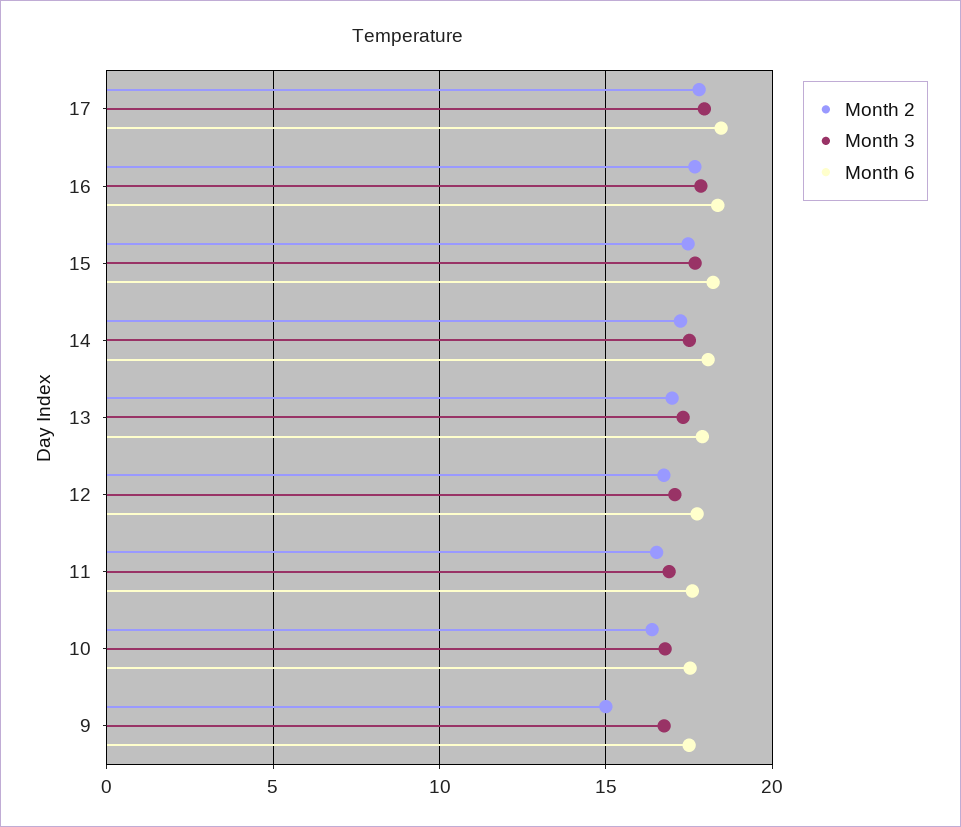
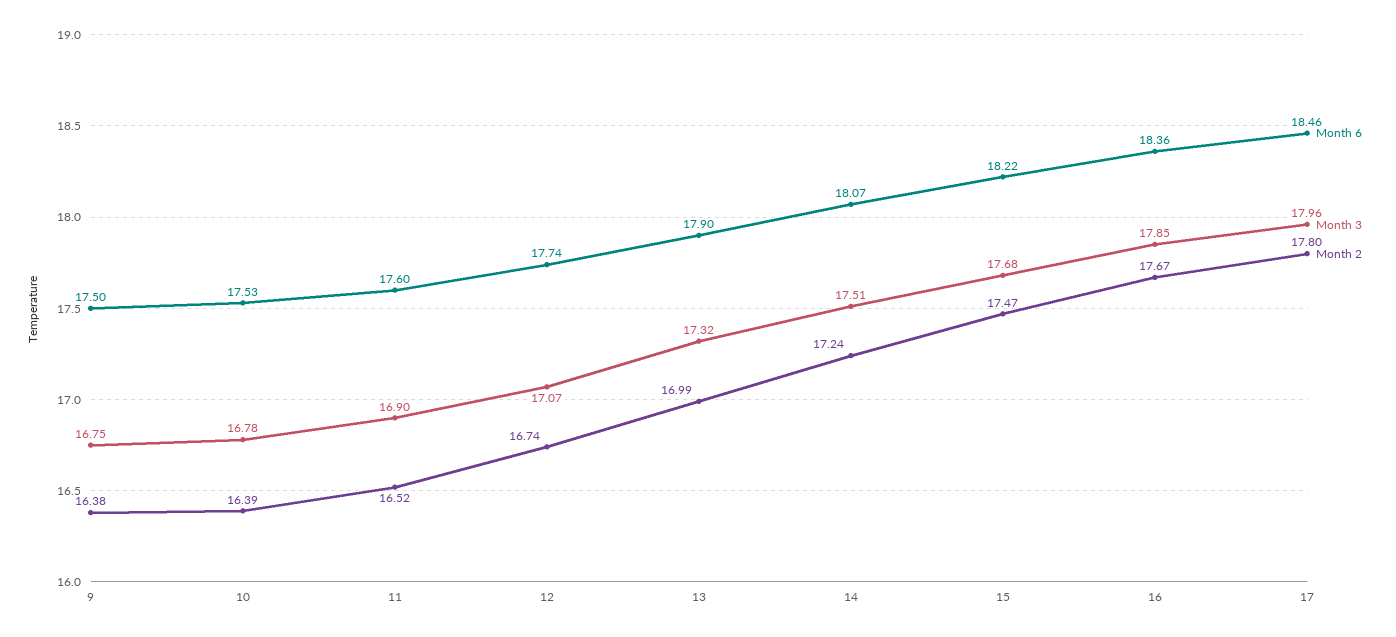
Month 2, 9: 15 -> 16.38

